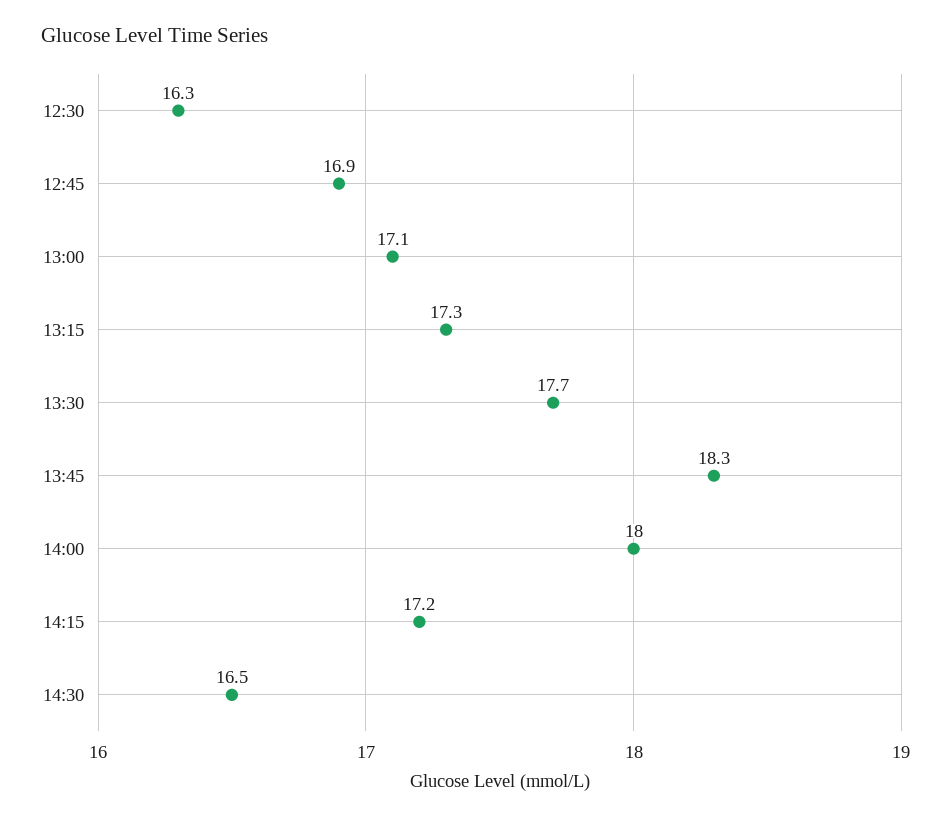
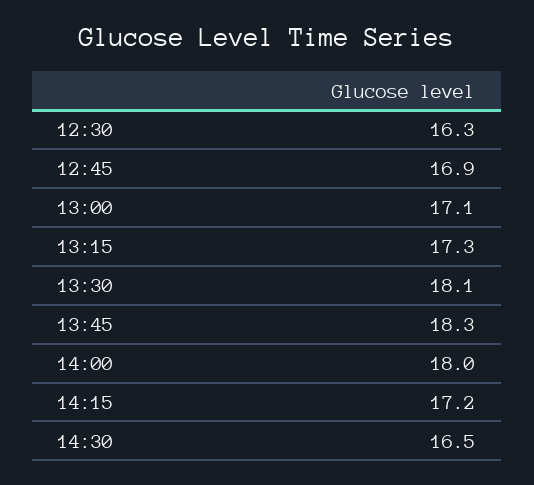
13:30: 17.7 -> 18.1

